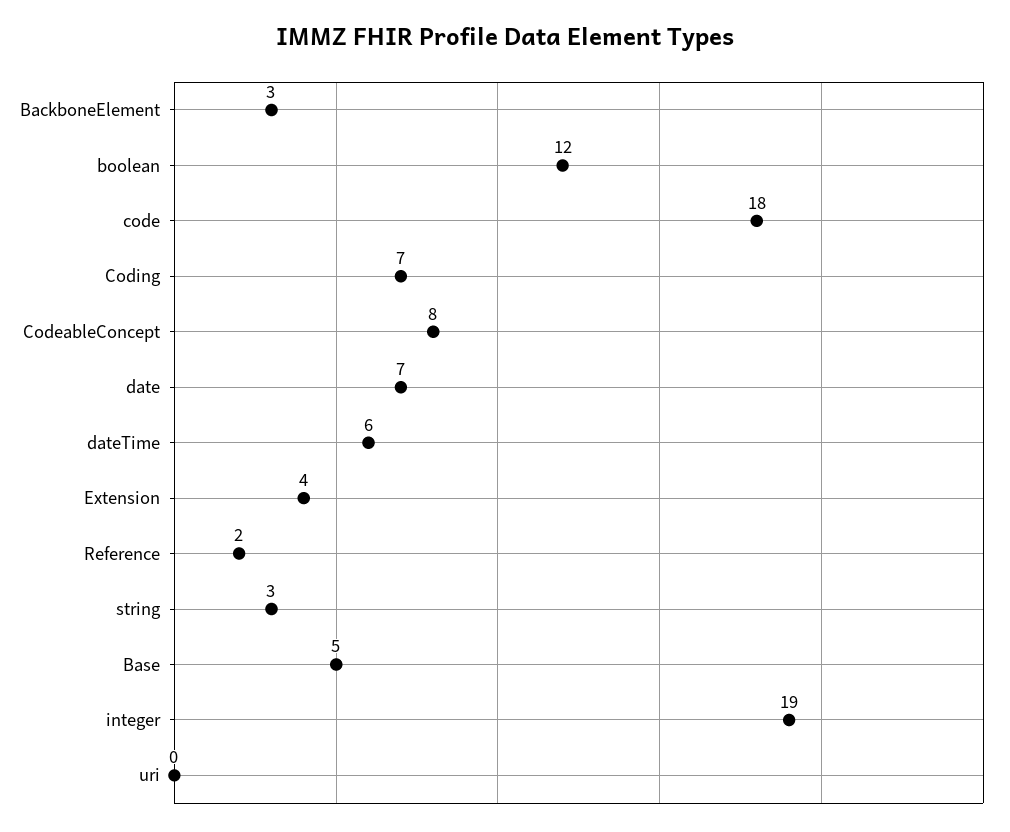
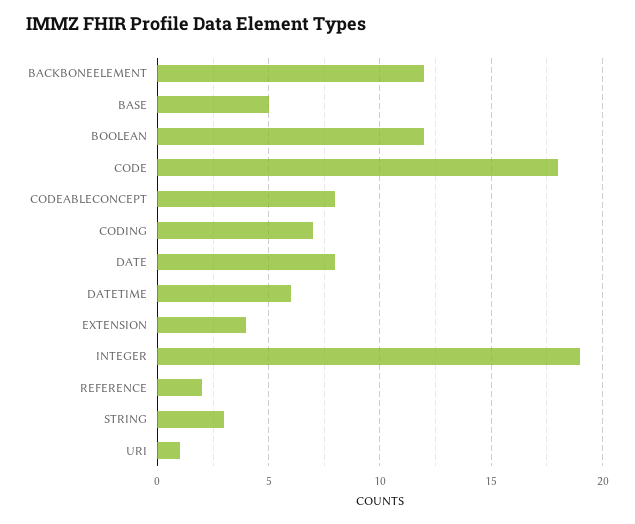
BackboneElement: 3 -> 12
date: 7 -> 8
uri: 0 -> 1

